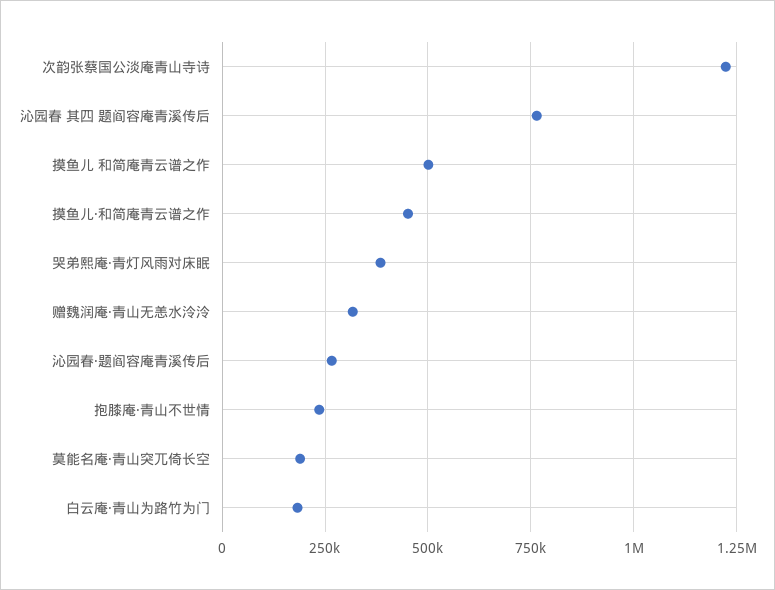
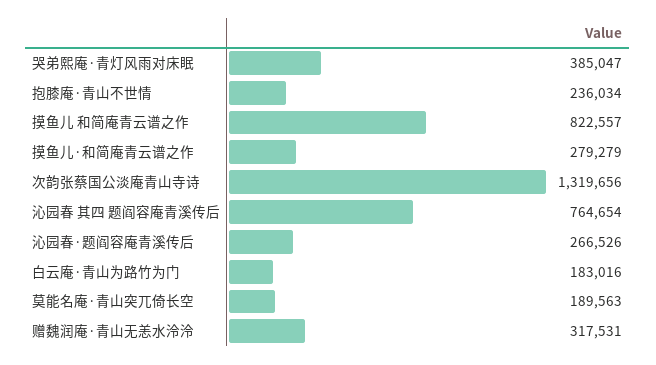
次韵张蔡国公淡庵青山寺诗: 1225000 -> 1319656
摸鱼儿 和简庵青云谱之作: 500000 -> 822557
摸鱼儿·和简庵青云谱之作: 450000 -> 279279

